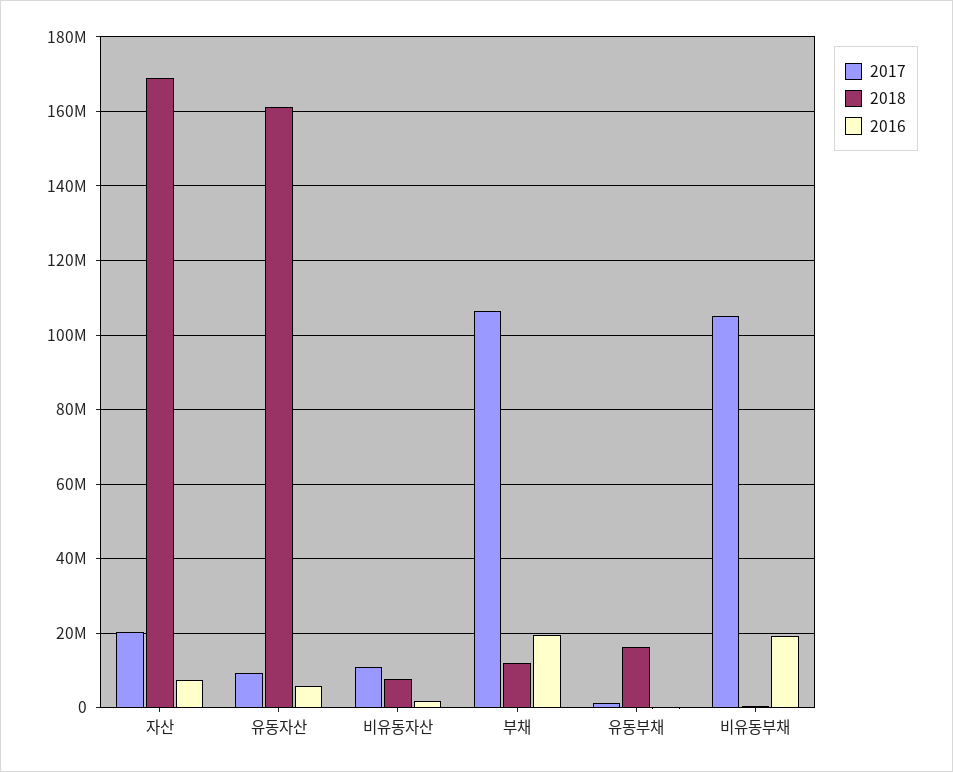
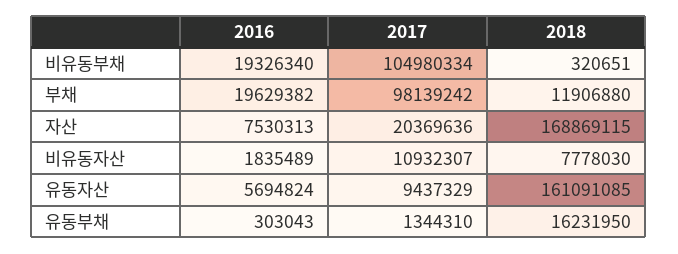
2017, 부채: 106000000 -> 98139242

